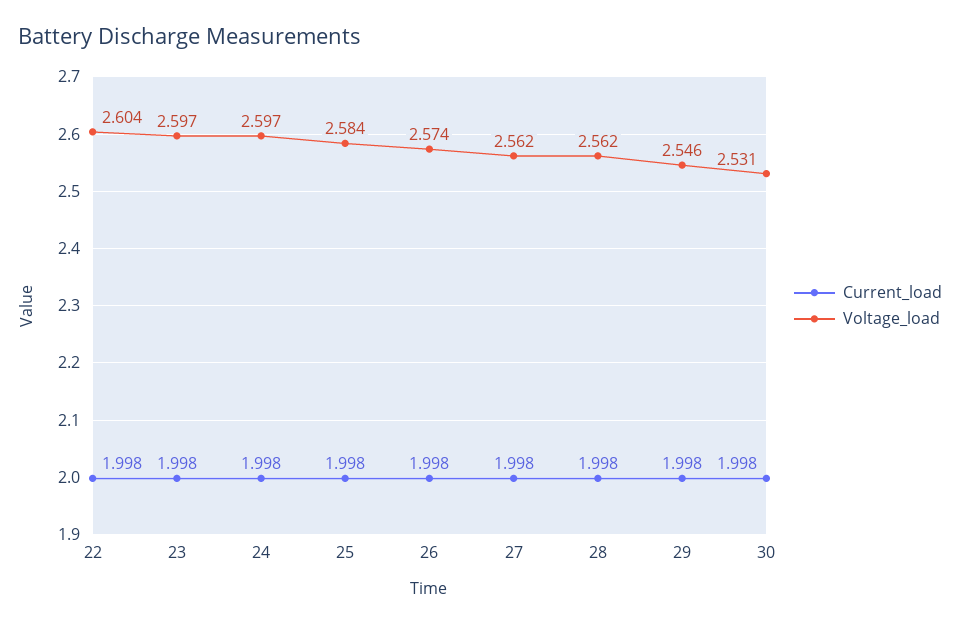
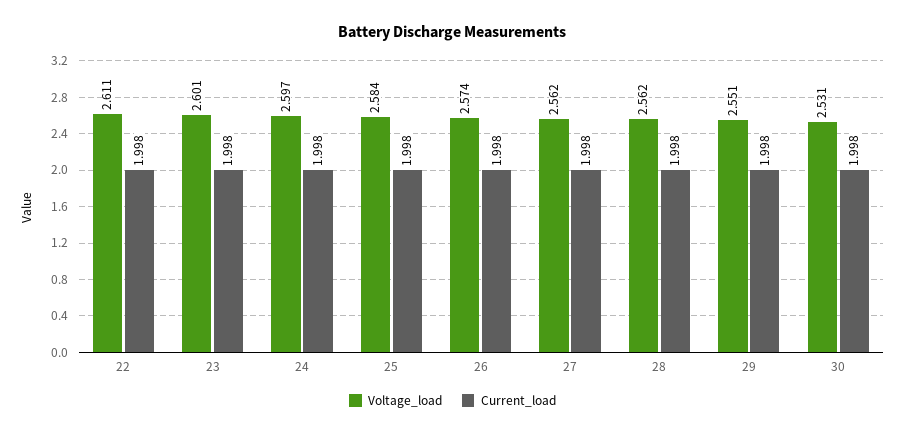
Voltage_load, 22: 2.604 -> 2.611
Voltage_load, 23: 2.597 -> 2.601
Voltage_load, 29: 2.546 -> 2.551

